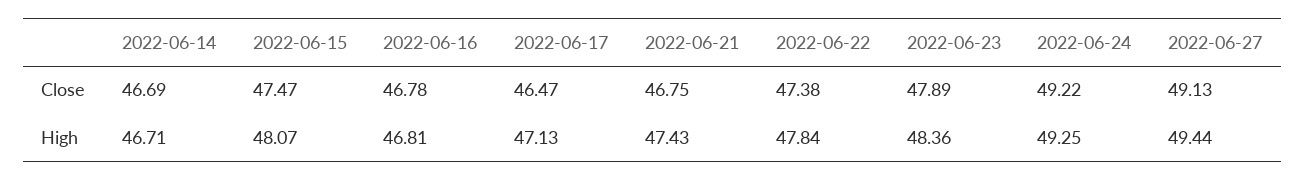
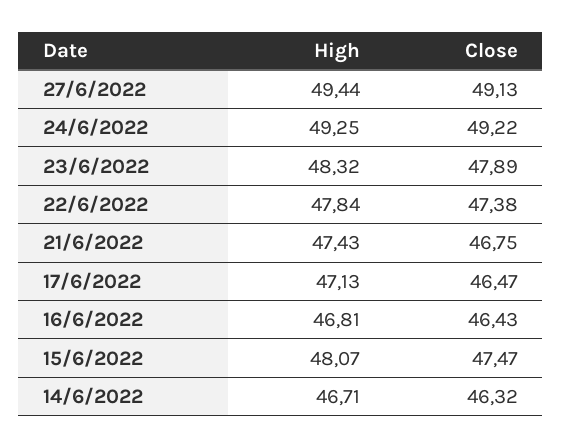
2022-06-14, Close: 46.69 -> 46.32
2022-06-16, Close: 46.78 -> 46.43
2022-06-23, High: 48.36 -> 48.32

